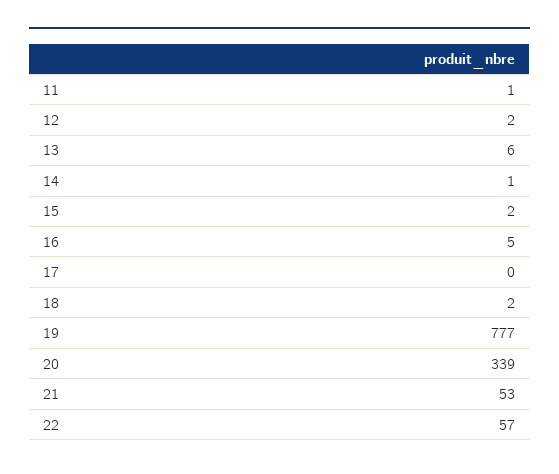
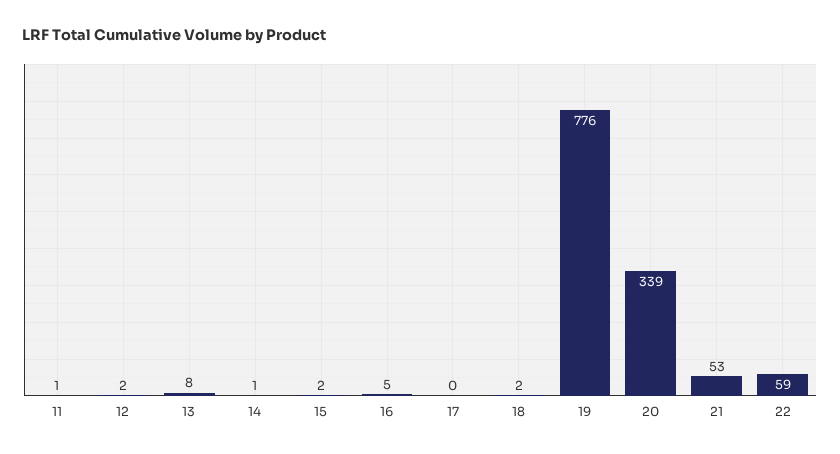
13: 6 -> 8
19: 777 -> 776
22: 57 -> 59

